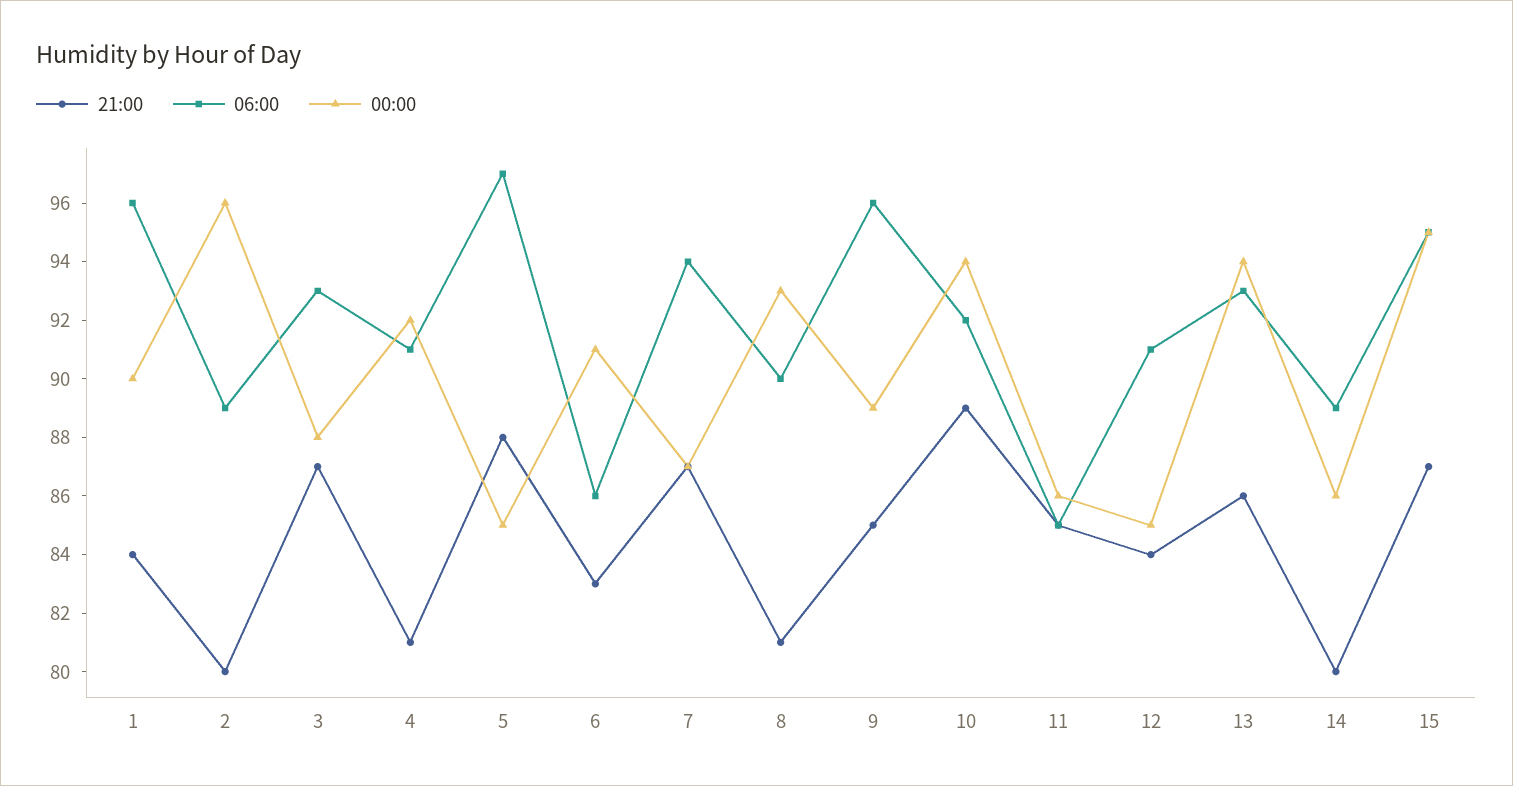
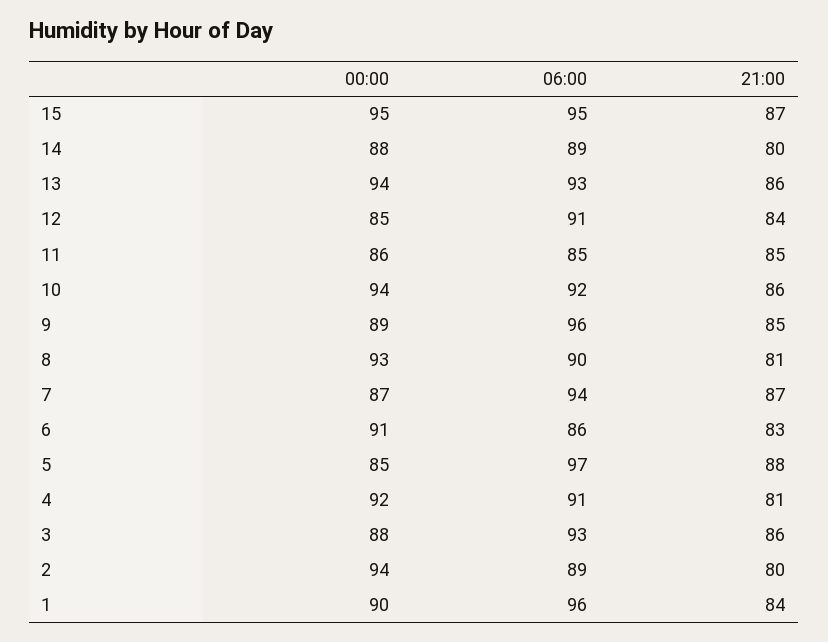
00:00, 2: 96 -> 94
21:00, 3: 87 -> 86
21:00, 10: 89 -> 86
00:00, 14: 86 -> 88

